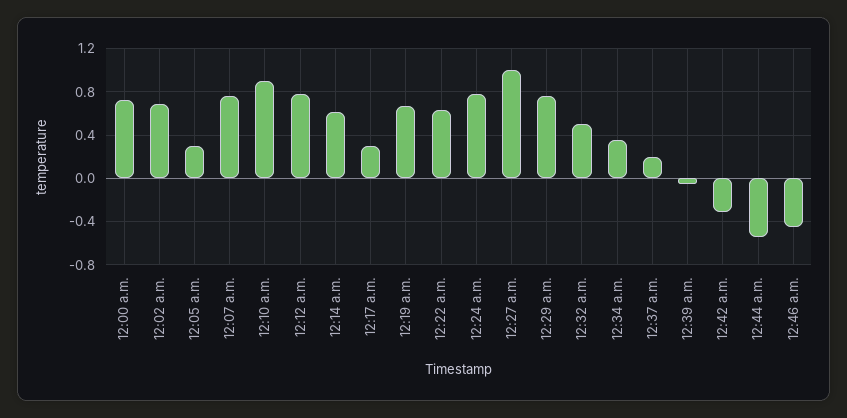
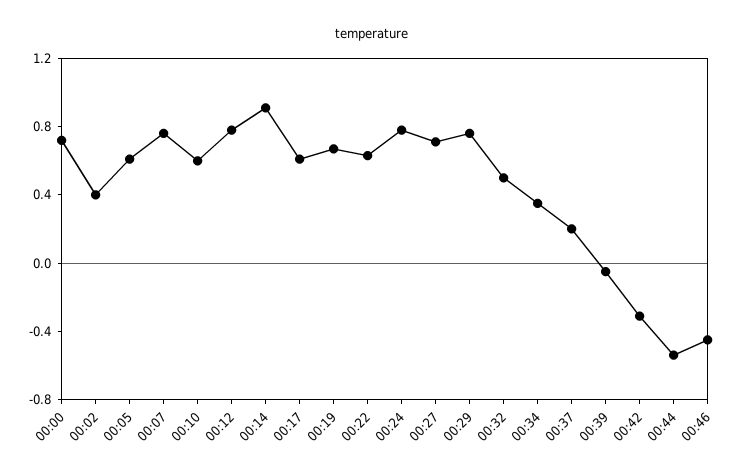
12:02 a.m.: 0.7 -> 0.4
12:05 a.m.: 0.3 -> 0.6
12:10 a.m.: 0.9 -> 0.6
12:14 a.m.: 0.6 -> 0.9
12:17 a.m.: 0.3 -> 0.6
12:27 a.m.: 1 -> 0.7

